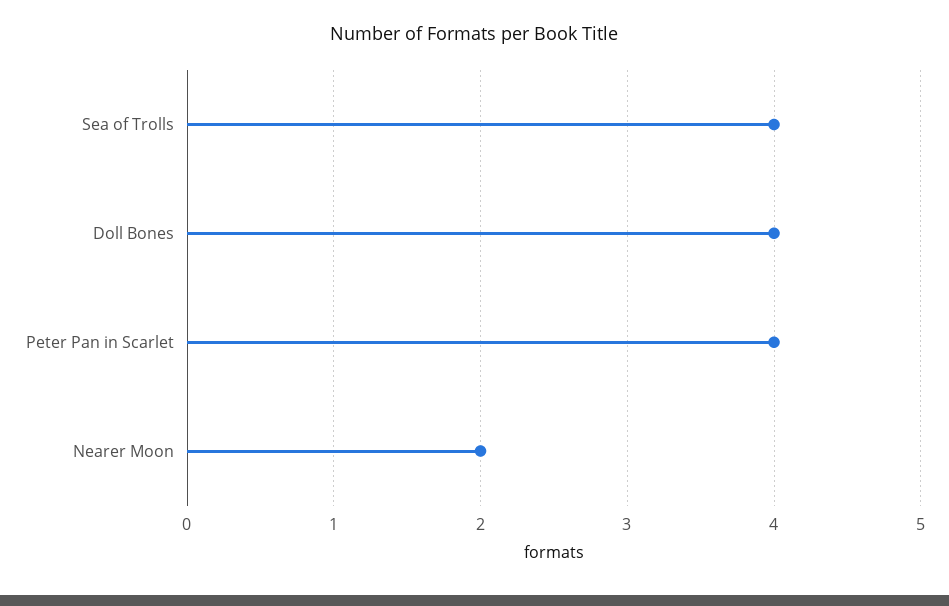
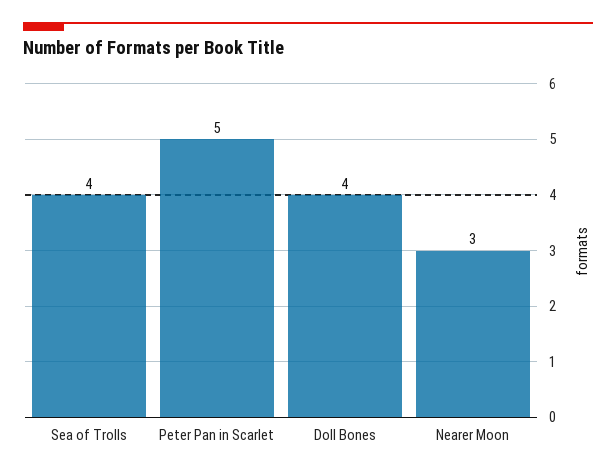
Peter Pan in Scarlet: 4 -> 5
Nearer Moon: 2 -> 3

